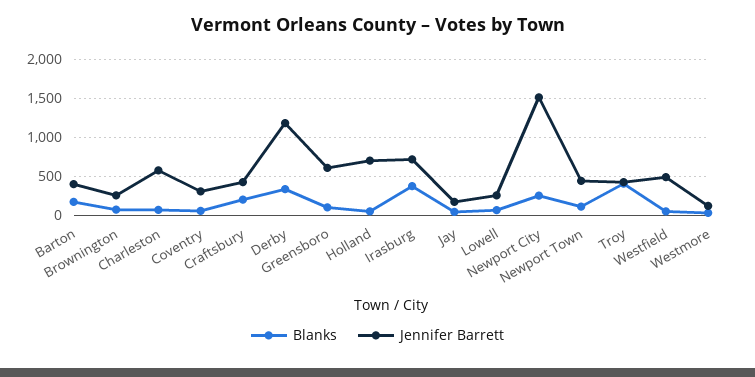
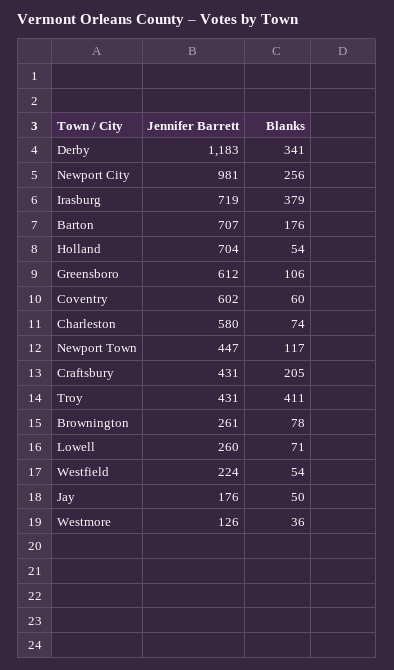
Jennifer Barrett, Barton: 400 -> 707
Jennifer Barrett, Coventry: 300 -> 602
Jennifer Barrett, Newport City: 1500 -> 981
Jennifer Barrett, Westfield: 500 -> 224

